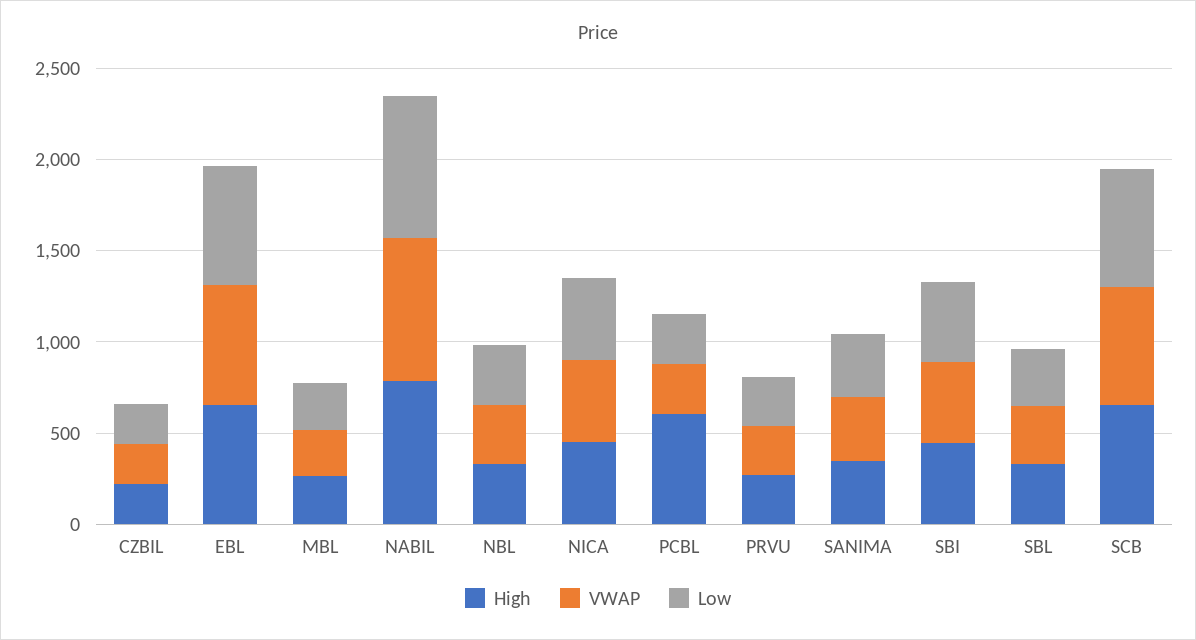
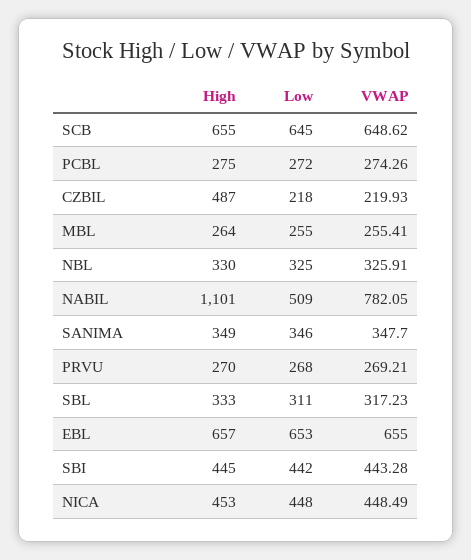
High, CZBIL: 200 -> 487
High, NABIL: 800 -> 1101
Low, NABIL: 800 -> 509
High, PCBL: 600 -> 275

